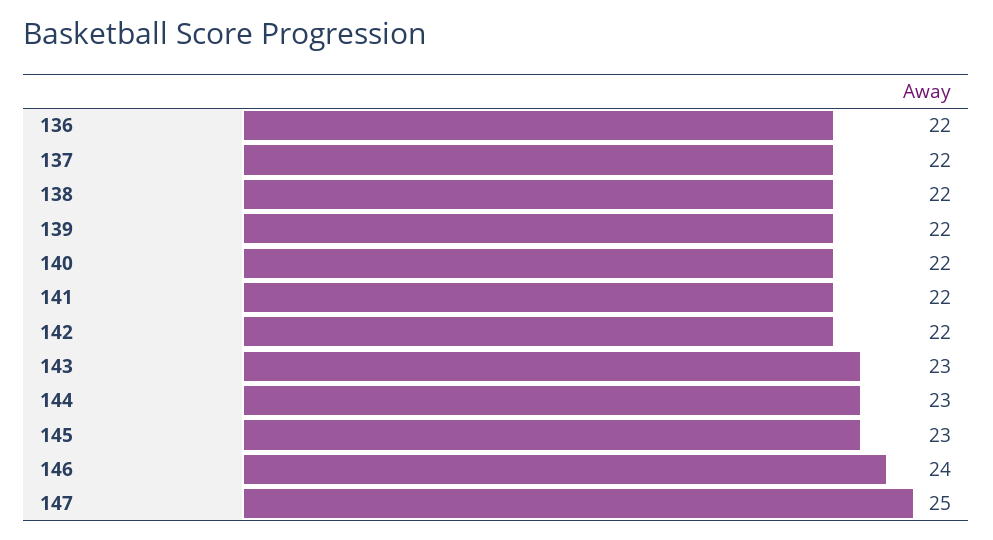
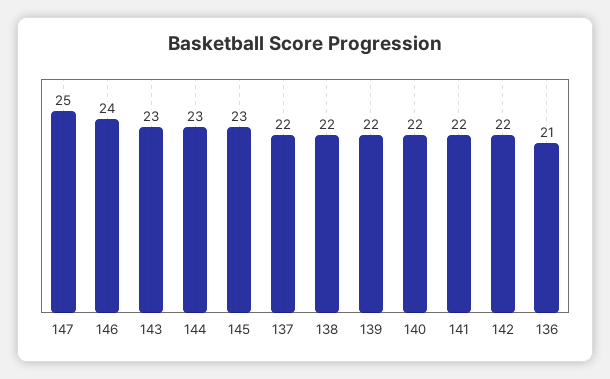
136: 22 -> 21

